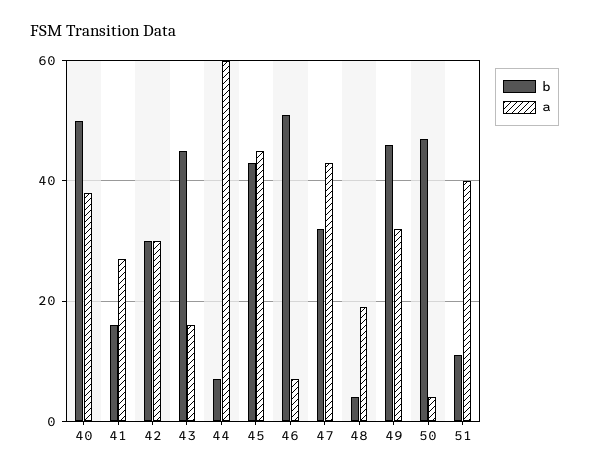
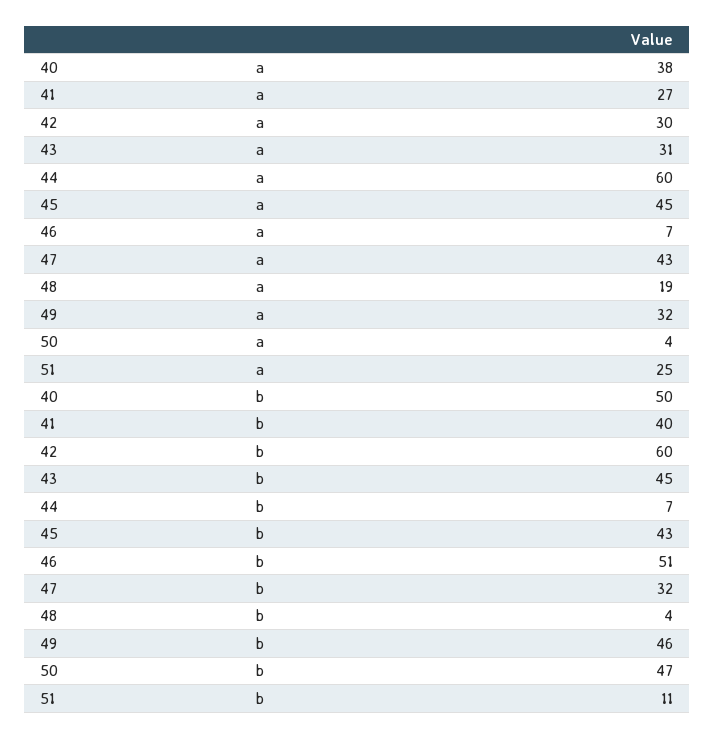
b, 41: 15 -> 40
b, 42: 30 -> 60
a, 43: 15 -> 31
a, 51: 40 -> 25

